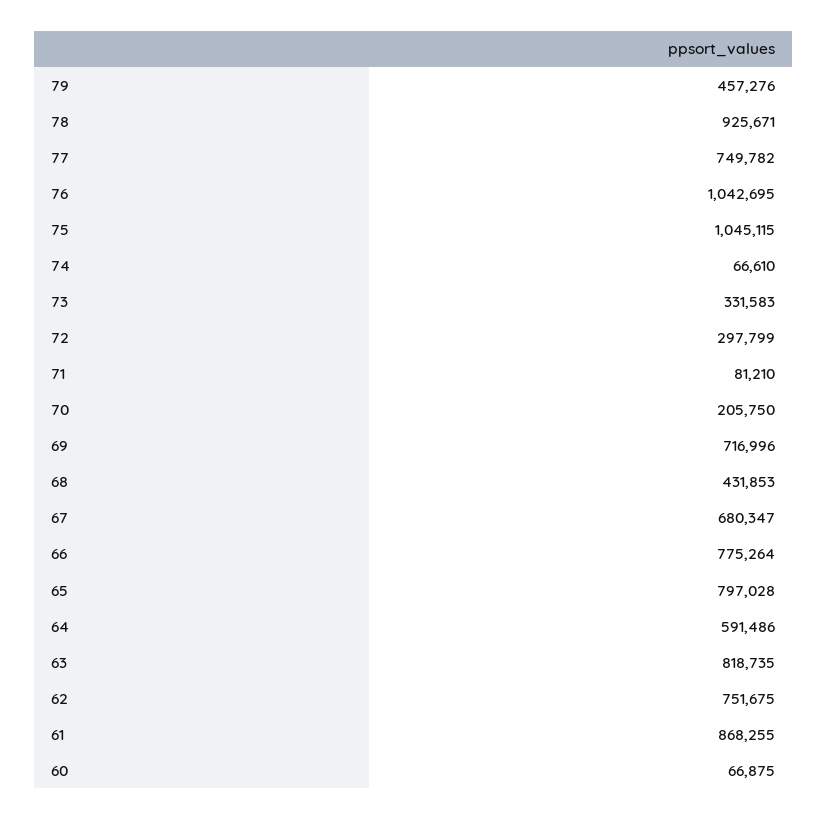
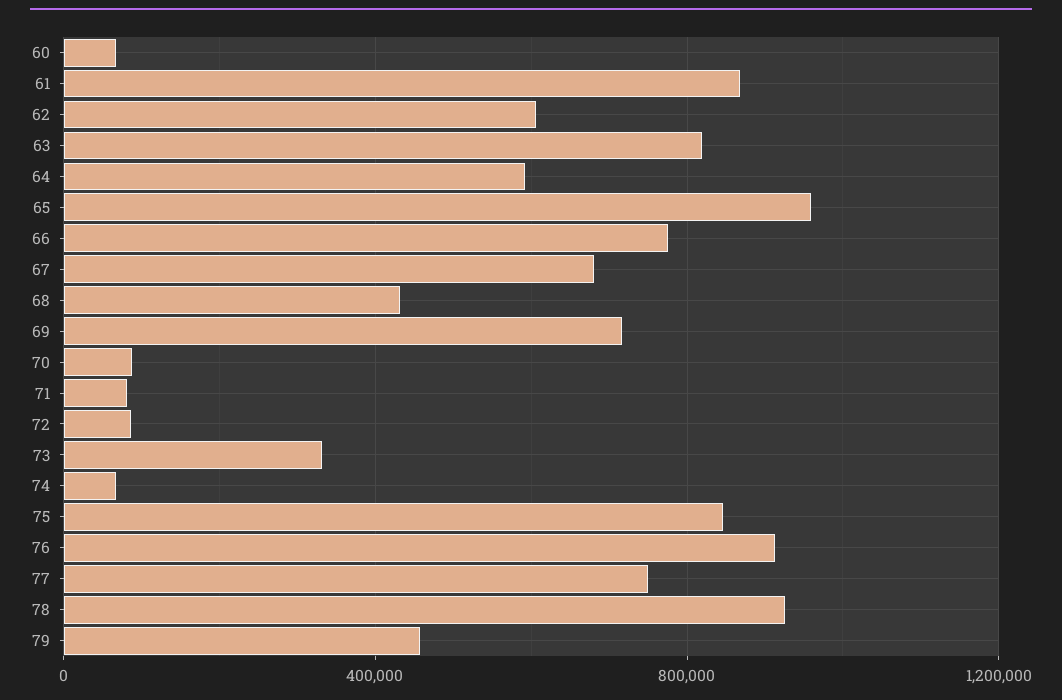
76: 1042695 -> 900000
75: 1045115 -> 850000
72: 297799 -> 100000
70: 205750 -> 100000
65: 797028 -> 950000
62: 751675 -> 600000

